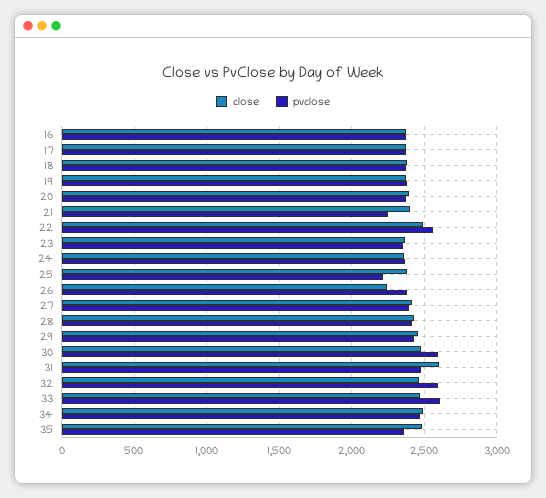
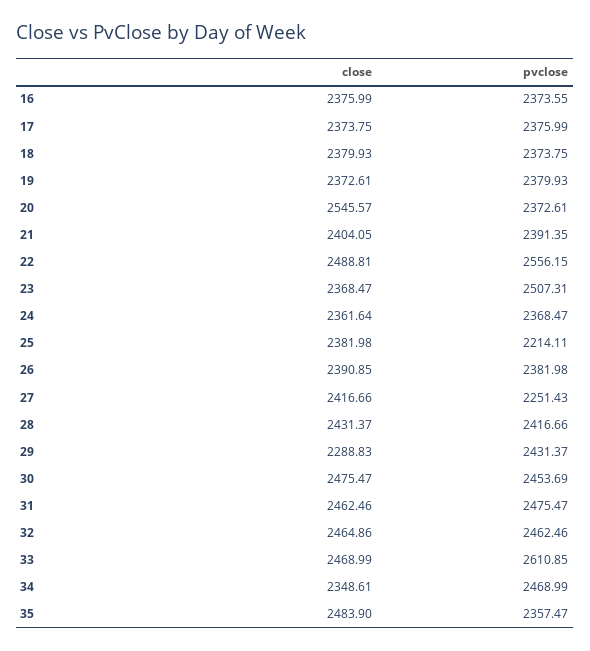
close, 20: 2400 -> 2545.57
pvclose, 21: 2250 -> 2391.35
pvclose, 23: 2350 -> 2507.31
close, 26: 2250 -> 2390.85
pvclose, 27: 2400 -> 2251.43
close, 29: 2450 -> 2288.83
pvclose, 30: 2600 -> 2453.69
close, 31: 2600 -> 2462.46
pvclose, 32: 2600 -> 2462.46
close, 34: 2500 -> 2348.61

